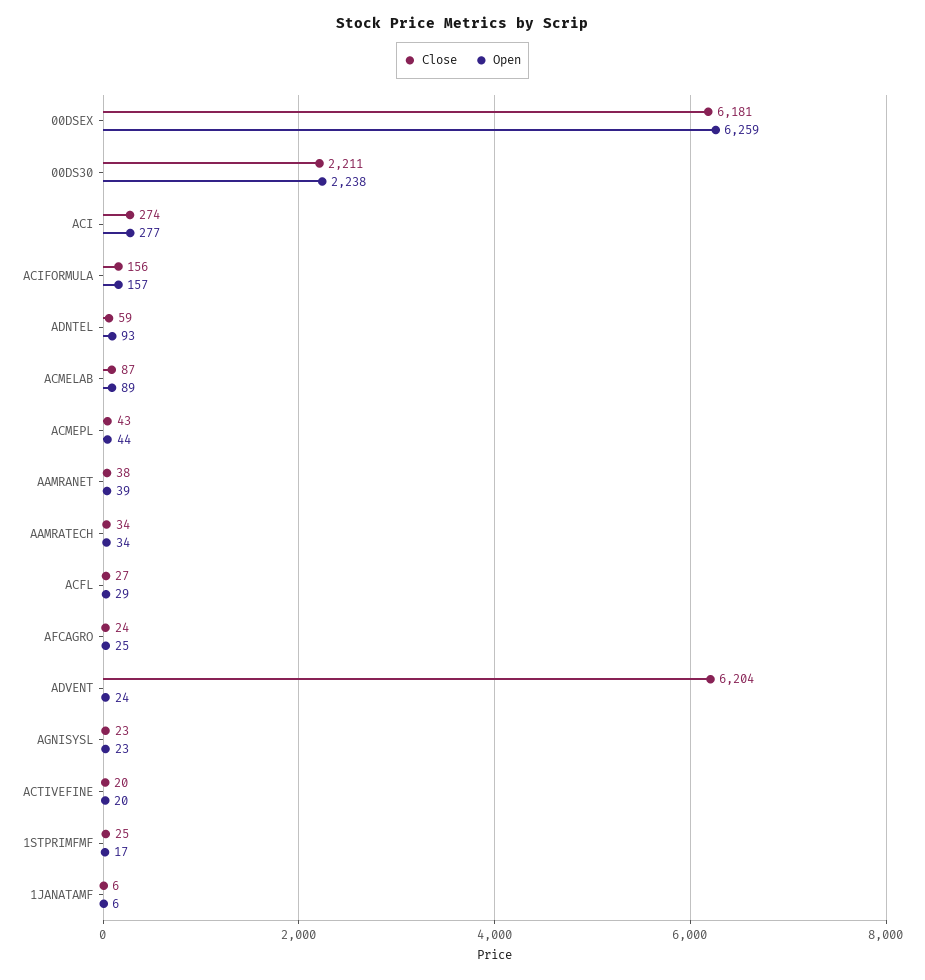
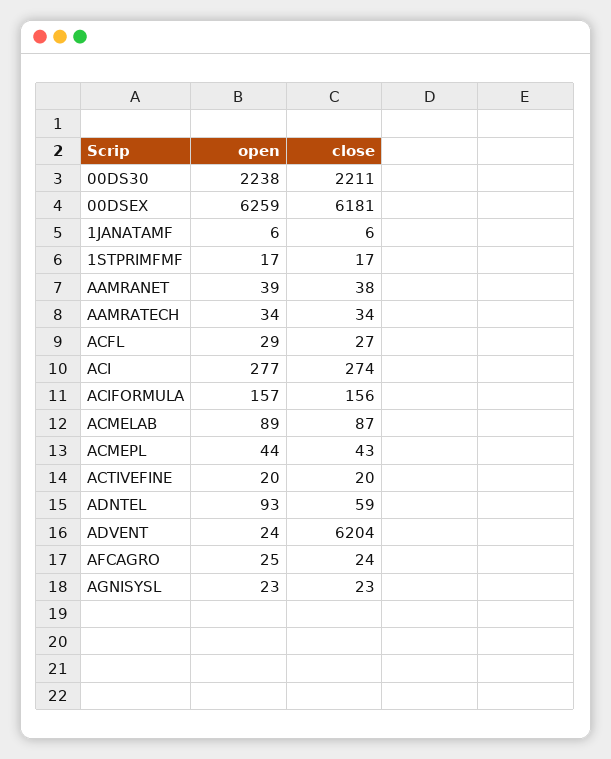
Close, 1STPRIMFMF: 25 -> 17

